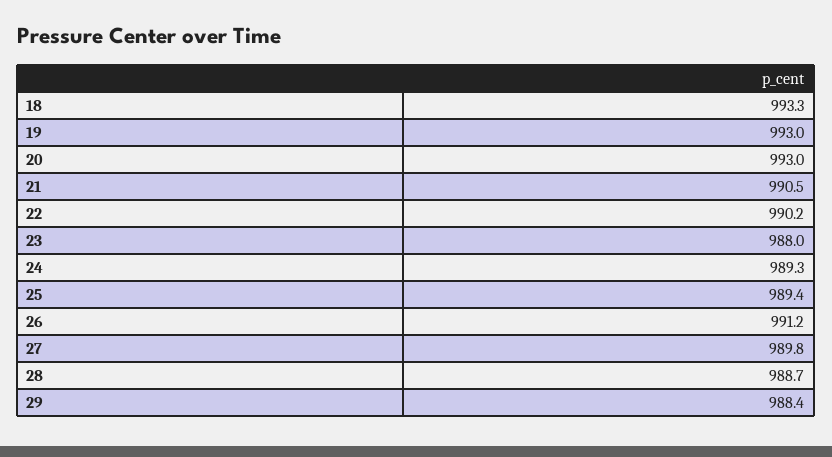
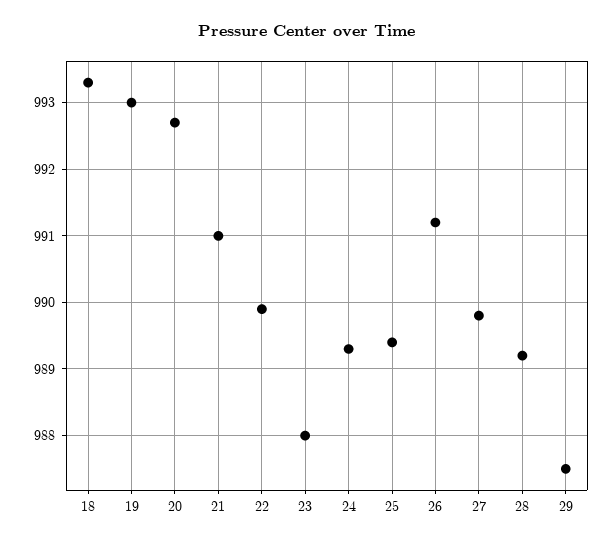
20: 993 -> 992.7
21: 990.5 -> 991
22: 990.2 -> 989.9
28: 988.7 -> 989.2
29: 988.4 -> 987.5

